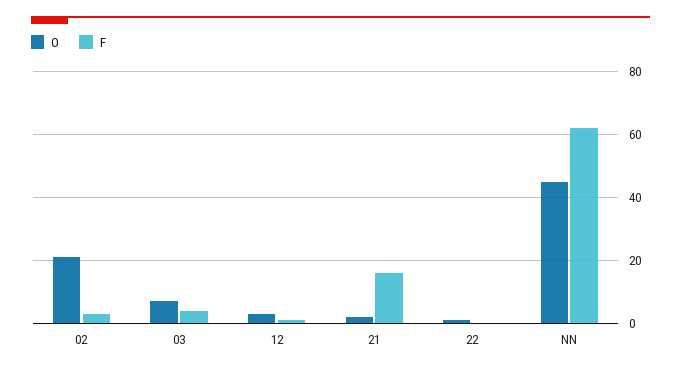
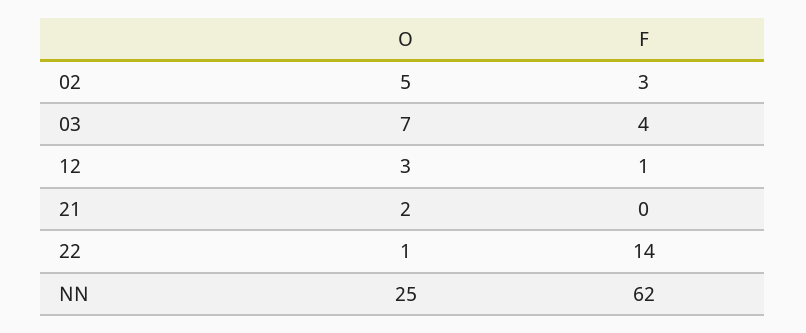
O, 02: 20 -> 5
F, 21: 15 -> 0
F, 22: 0 -> 14
O, NN: 45 -> 25

